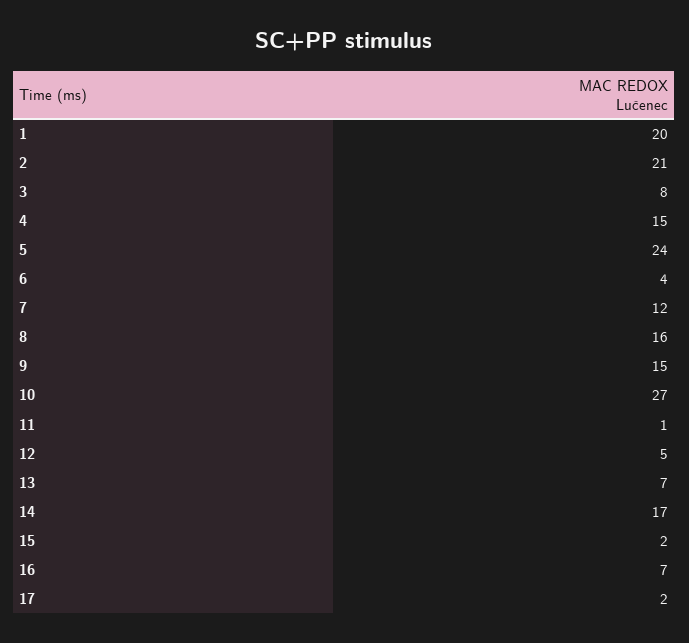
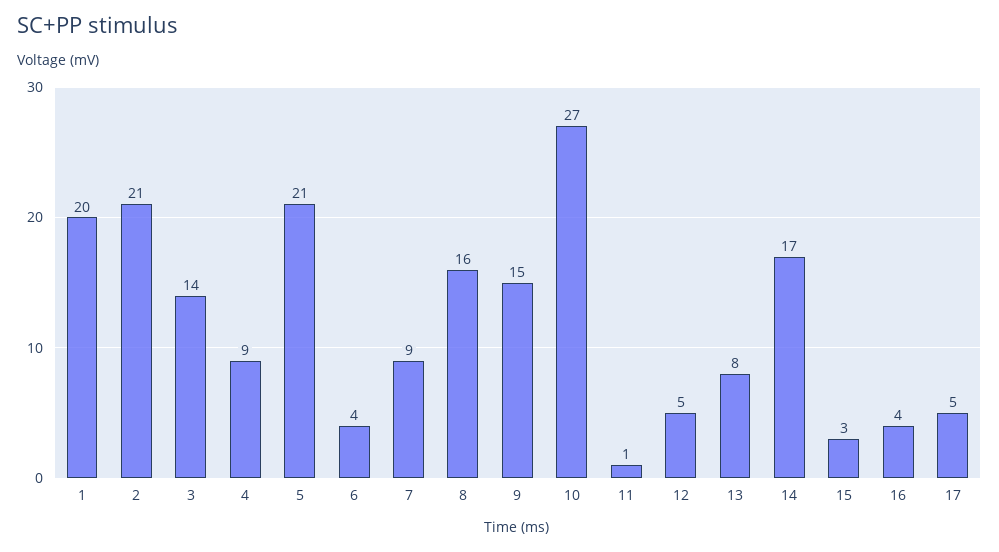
3: 8 -> 14
4: 15 -> 9
5: 24 -> 21
7: 12 -> 9
13: 7 -> 8
15: 2 -> 3
16: 7 -> 4
17: 2 -> 5

